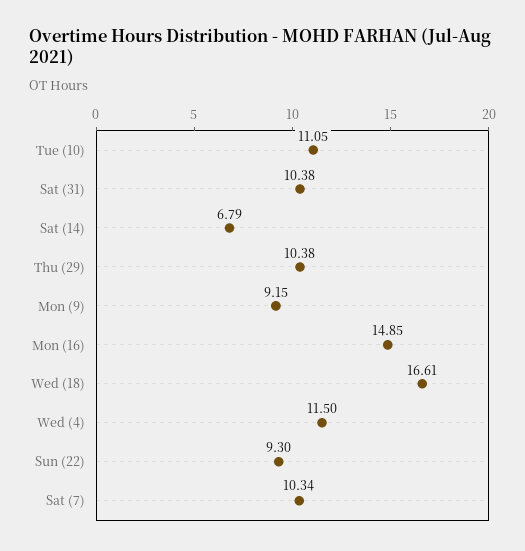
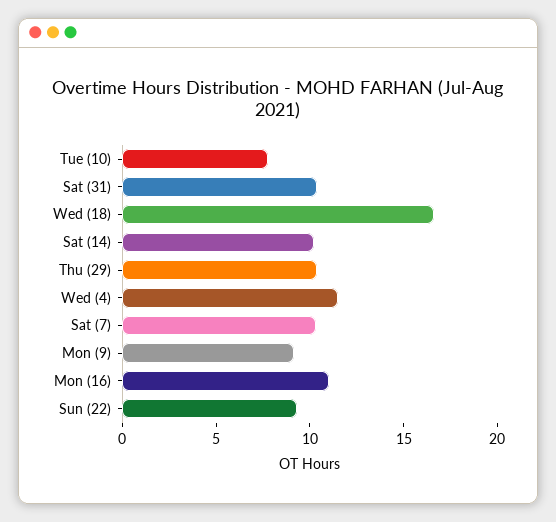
Tue (10): 11.05 -> 8
Sat (14): 6.79 -> 10
Mon (16): 14.85 -> 11

